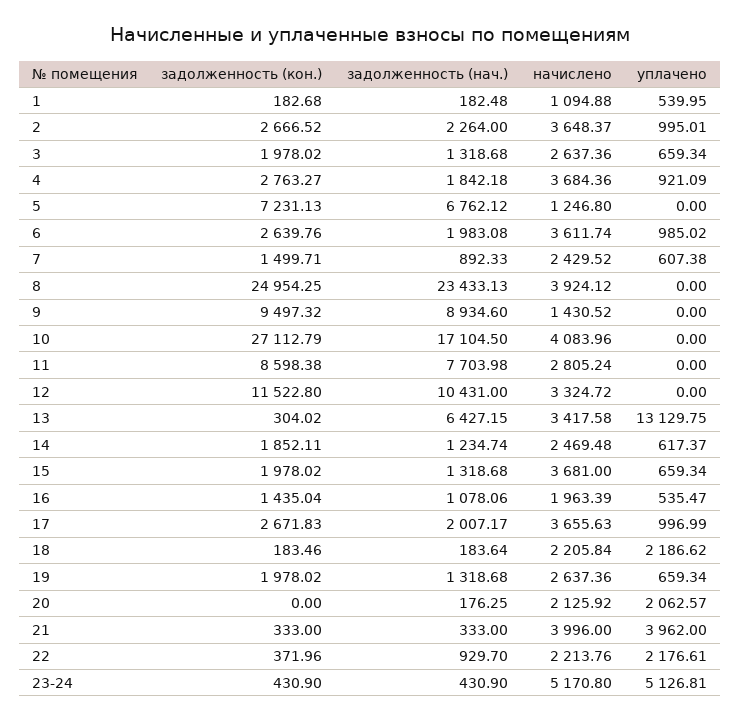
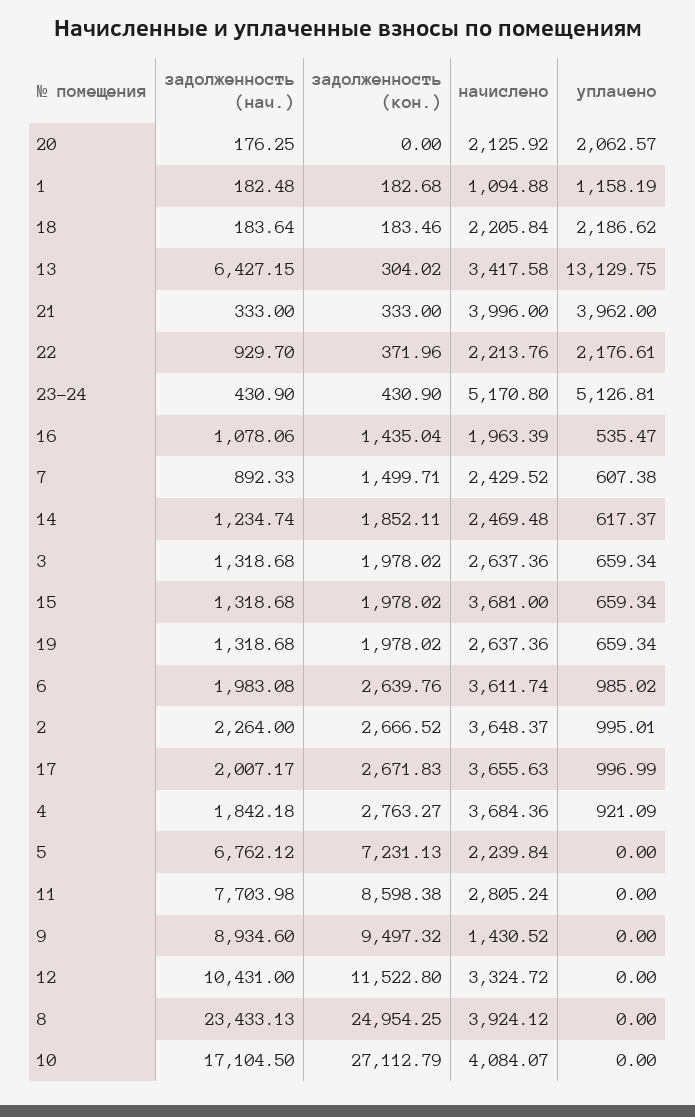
уплачено, 1: 539.95 -> 1158.19
начислено, 5: 1246.8 -> 2239.84
начислено, 10: 4083.96 -> 4084.07

